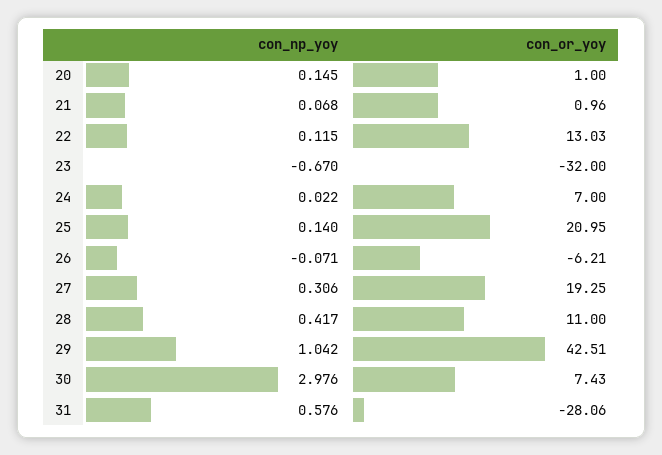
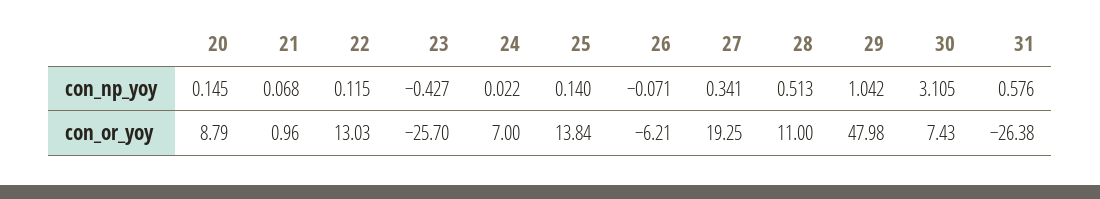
con_or_yoy, 20: 1 -> 8.79
con_np_yoy, 23: -0.67 -> -0.427
con_or_yoy, 23: -32 -> -25.7
con_or_yoy, 25: 20.95 -> 13.84
con_np_yoy, 27: 0.306 -> 0.341
con_np_yoy, 28: 0.417 -> 0.513
con_or_yoy, 29: 42.51 -> 47.98
con_np_yoy, 30: 2.976 -> 3.105
con_or_yoy, 31: -28.06 -> -26.38

